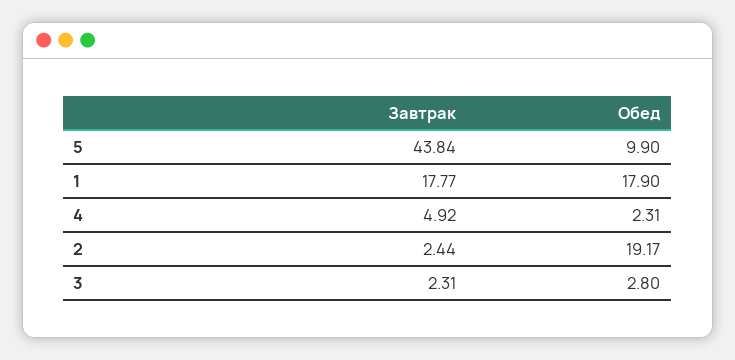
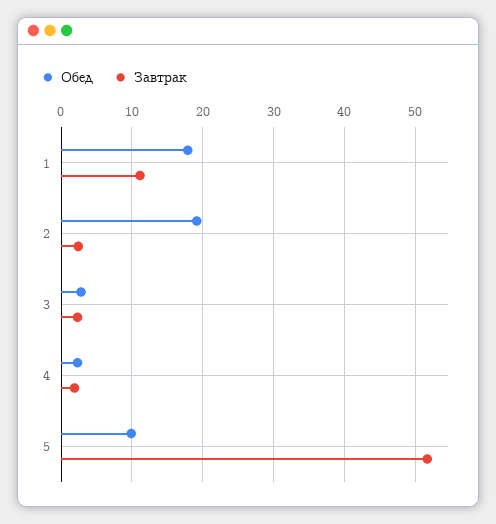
Завтрак, 5: 43.84 -> 52
Завтрак, 1: 17.77 -> 11
Завтрак, 4: 4.92 -> 2

